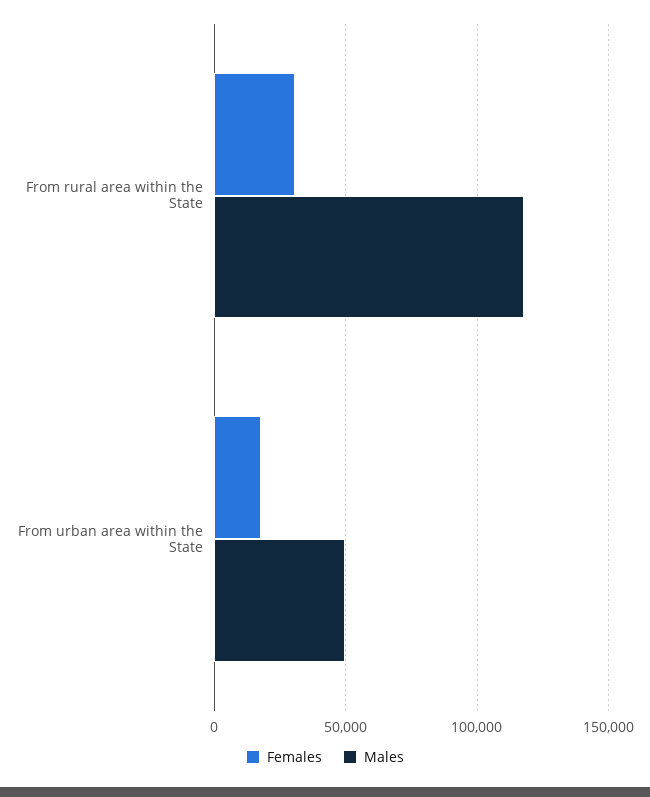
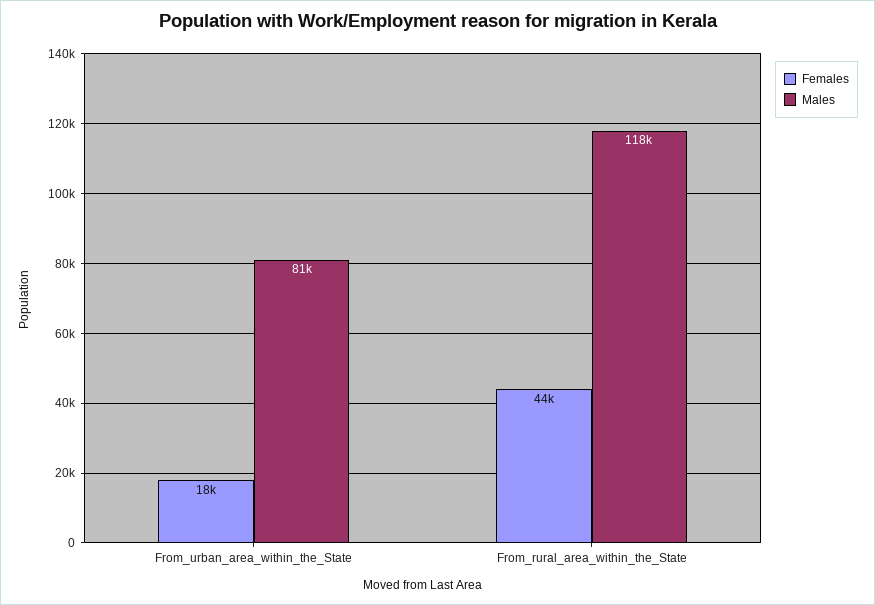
Females, From rural area within the State: 30000 -> 44000
Males, From urban area within the State: 50000 -> 81000

